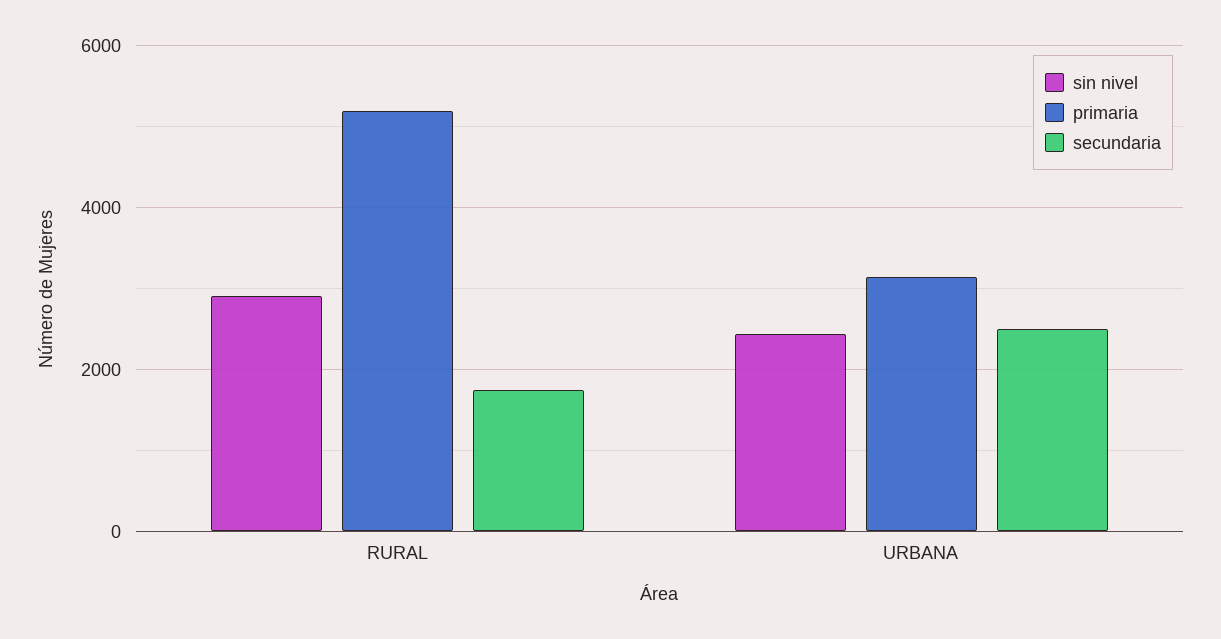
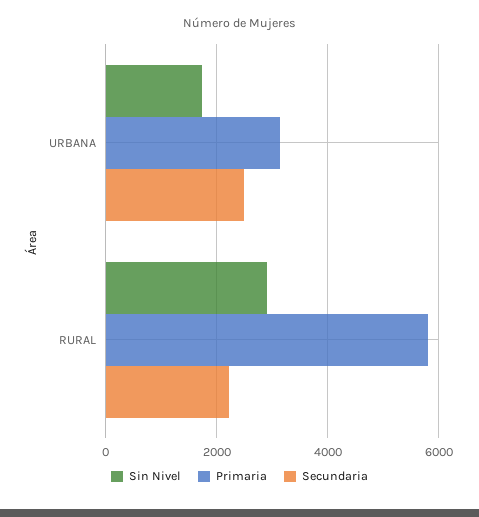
primaria, RURAL: 5200 -> 5800
secundaria, RURAL: 1800 -> 2200
sin nivel, URBANA: 2400 -> 1800

